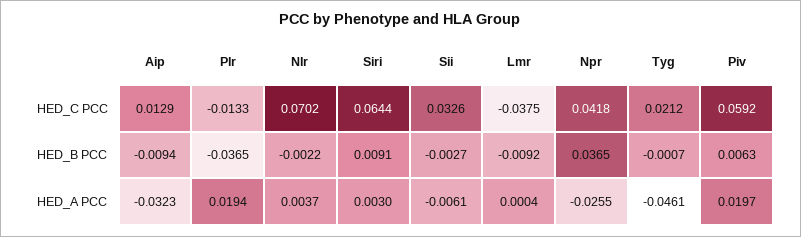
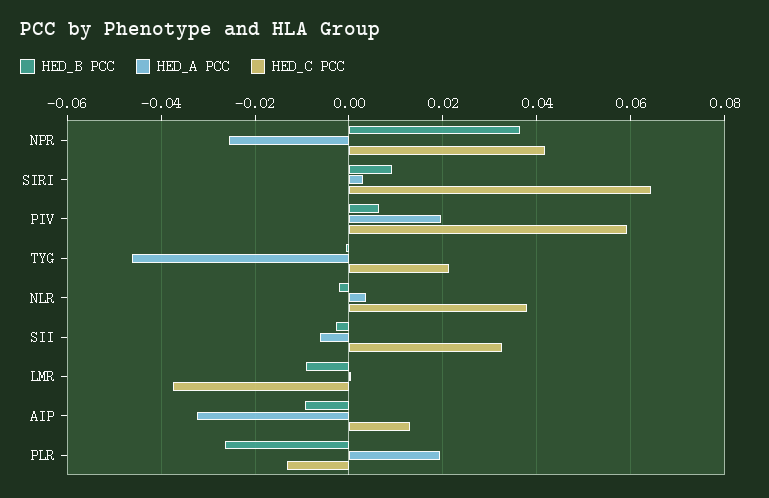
HED_C PCC, Nlr: 0.0702 -> 0.038
HED_B PCC, Plr: -0.0365 -> -0.026

